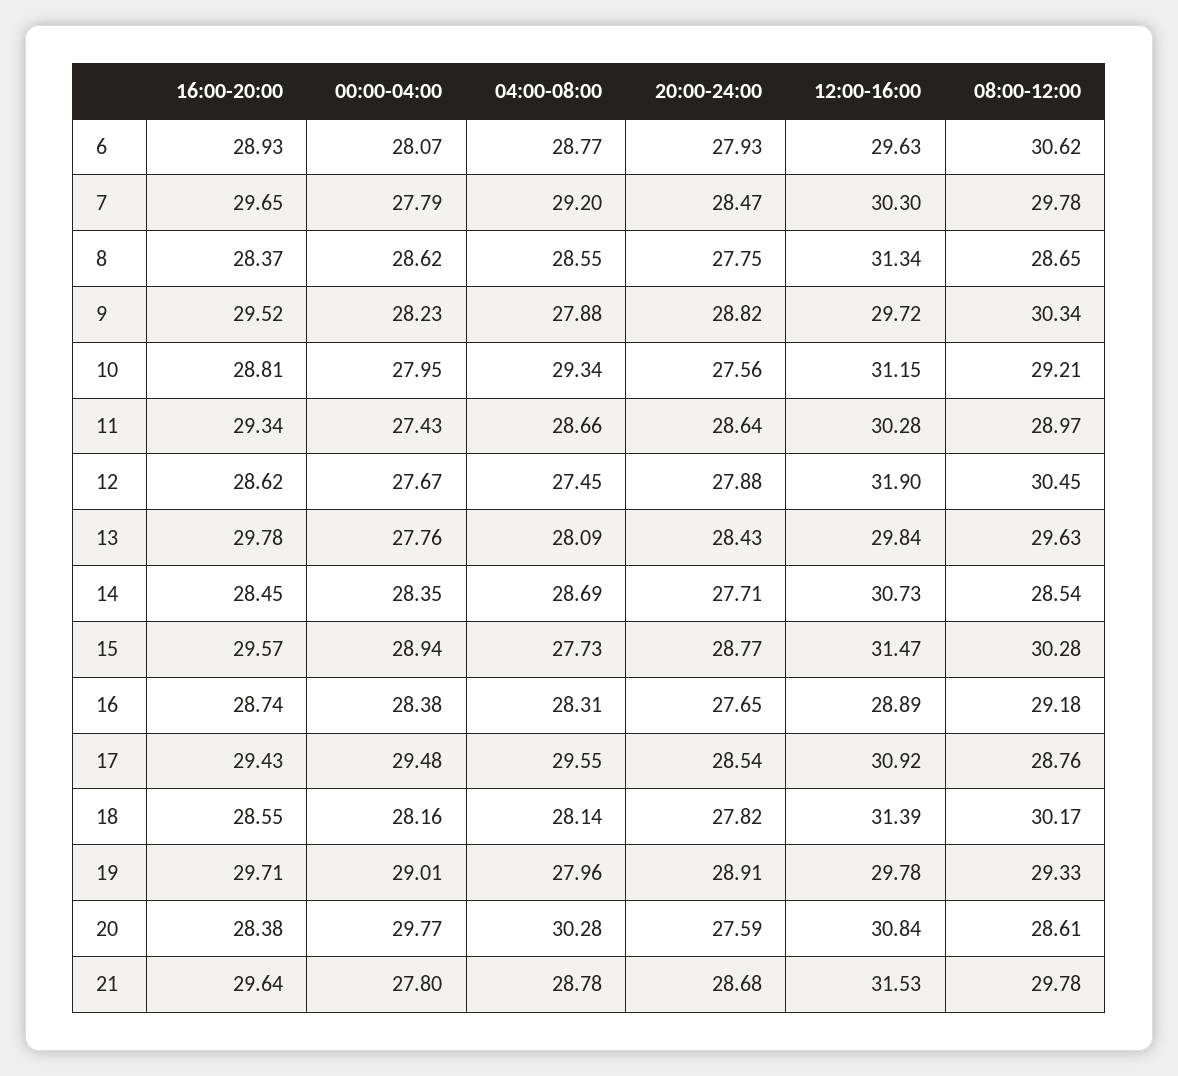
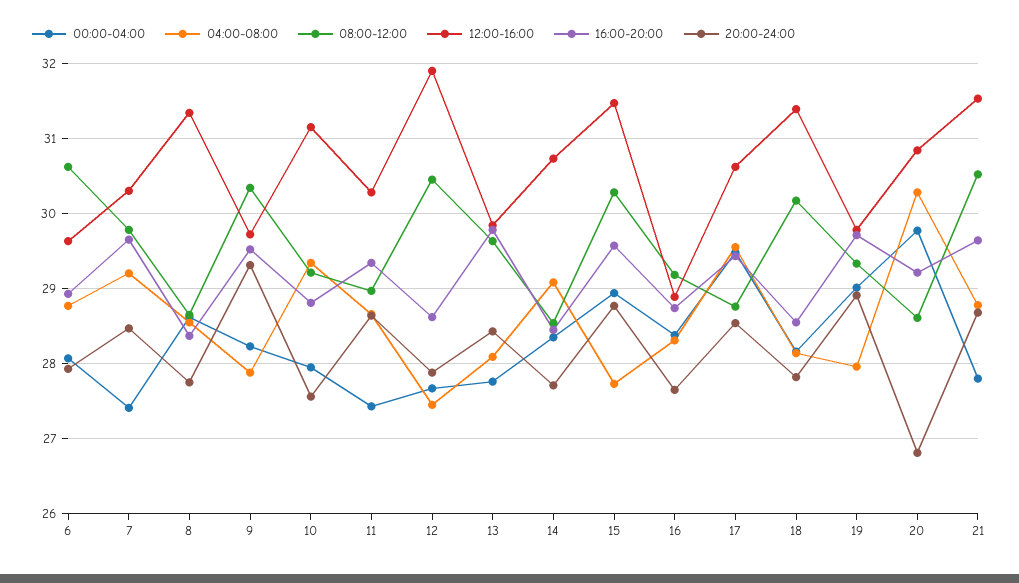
00:00-04:00, 7: 27.79 -> 27.4
20:00-24:00, 9: 28.82 -> 29.3
04:00-08:00, 14: 28.69 -> 29.1
12:00-16:00, 17: 30.92 -> 30.6
16:00-20:00, 20: 28.38 -> 29.2
20:00-24:00, 20: 27.59 -> 26.8
08:00-12:00, 21: 29.78 -> 30.5

